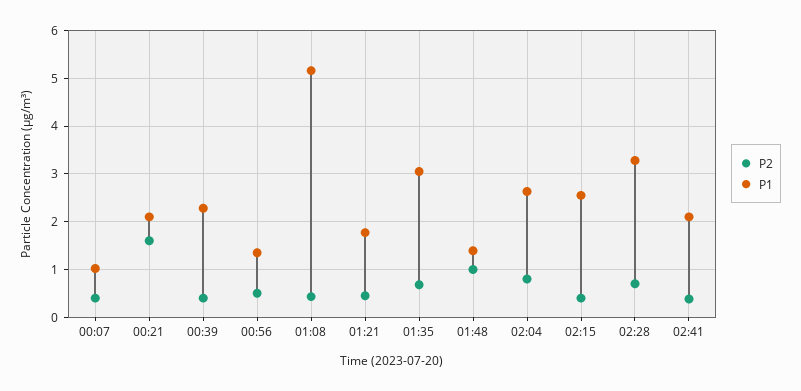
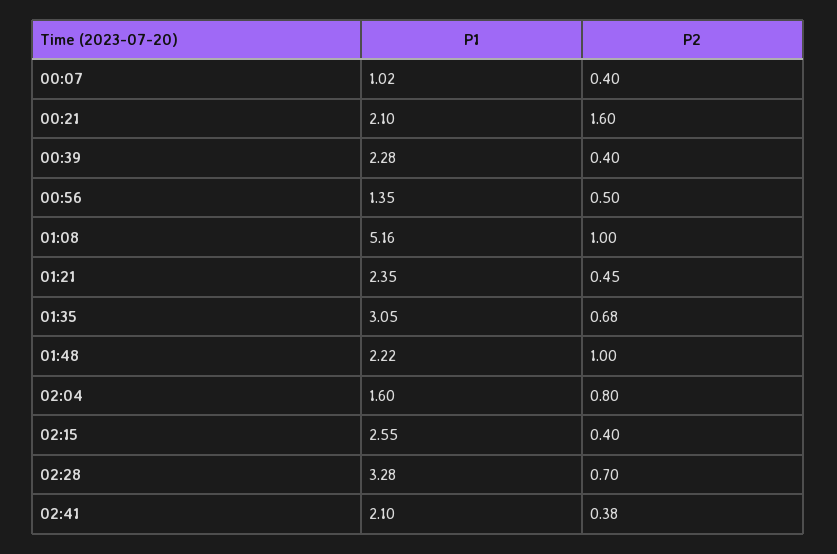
P2, 01:08: 0.4 -> 1
P1, 01:21: 1.8 -> 2.35
P1, 01:48: 1.4 -> 2.22
P1, 02:04: 2.6 -> 1.6

